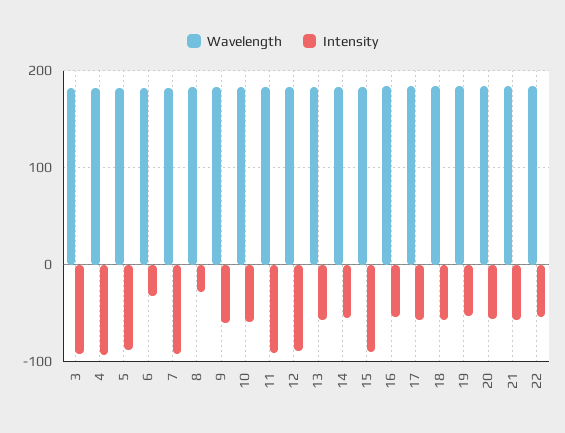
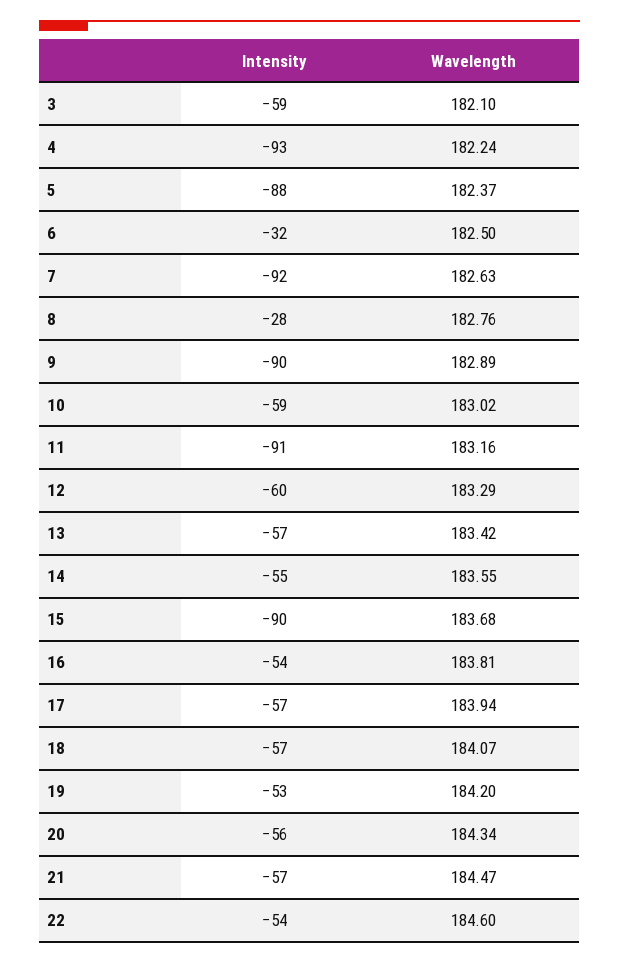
Intensity, 3: -90 -> -59
Intensity, 9: -60 -> -90
Intensity, 12: -90 -> -60

